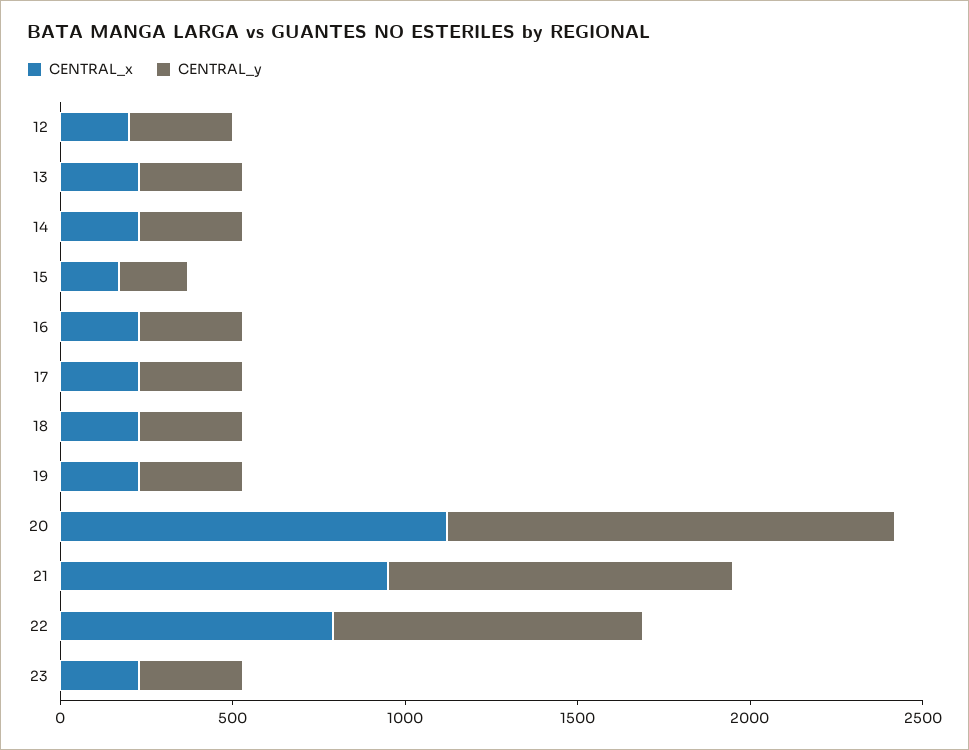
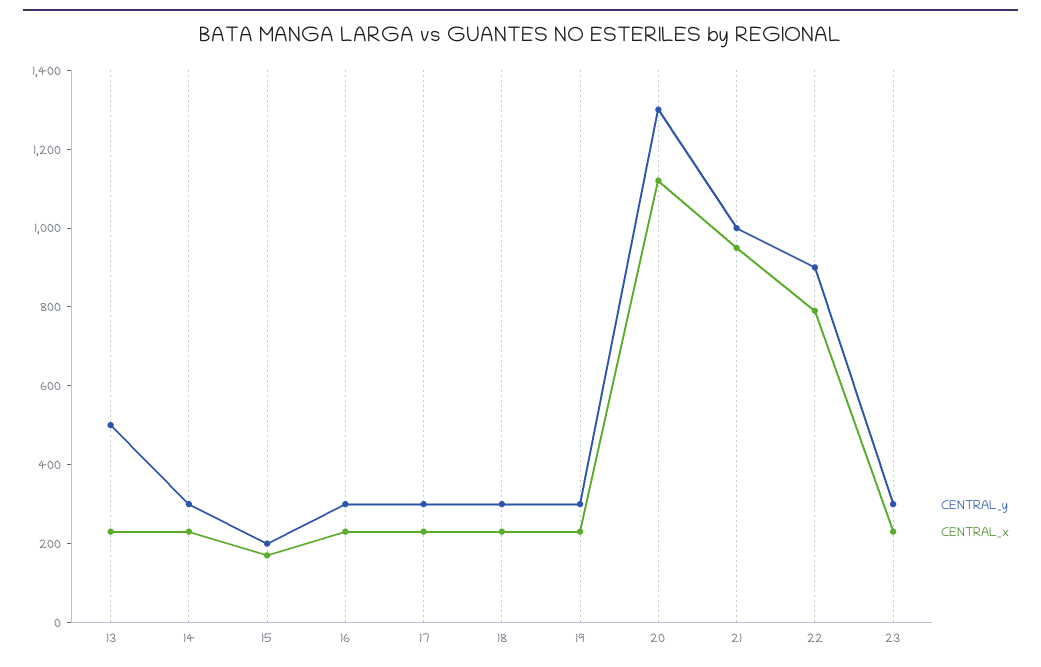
CENTRAL_x, 12: 200 -> none
CENTRAL_y, 12: 300 -> none
CENTRAL_y, 13: 300 -> 500

